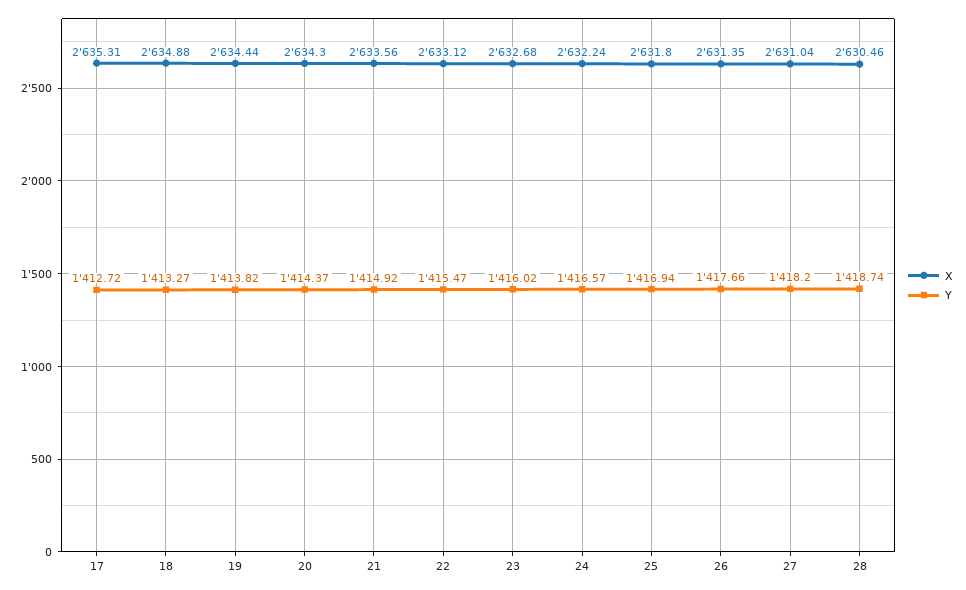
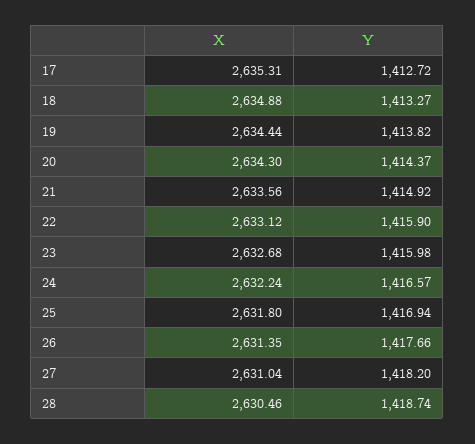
Y, 22: 1415.47 -> 1415.9
Y, 23: 1416.02 -> 1415.98

